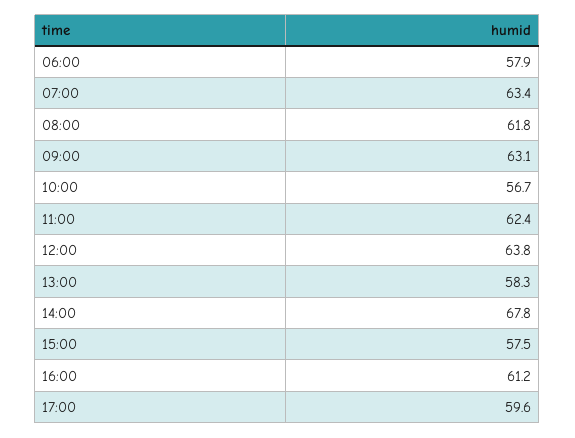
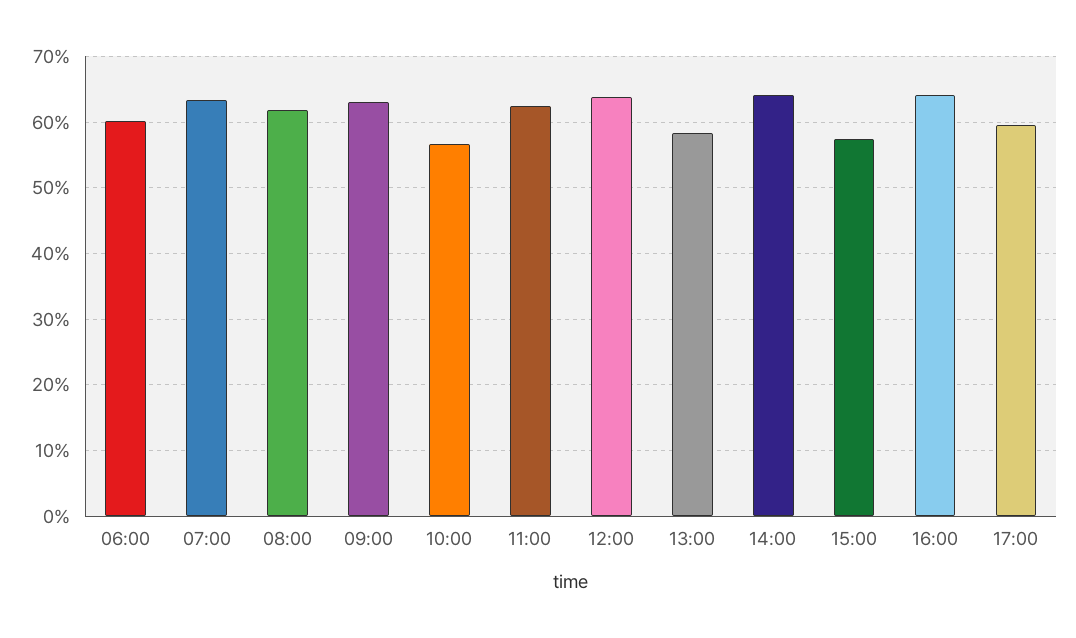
06:00: 57.9 -> 60
14:00: 67.8 -> 64
16:00: 61.2 -> 64

